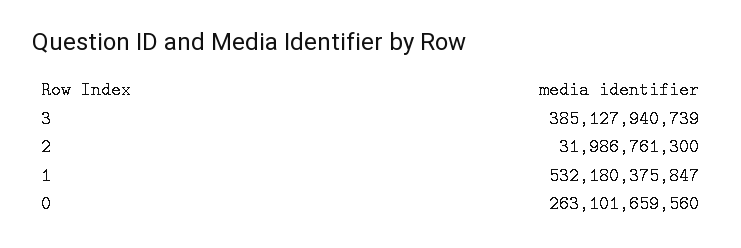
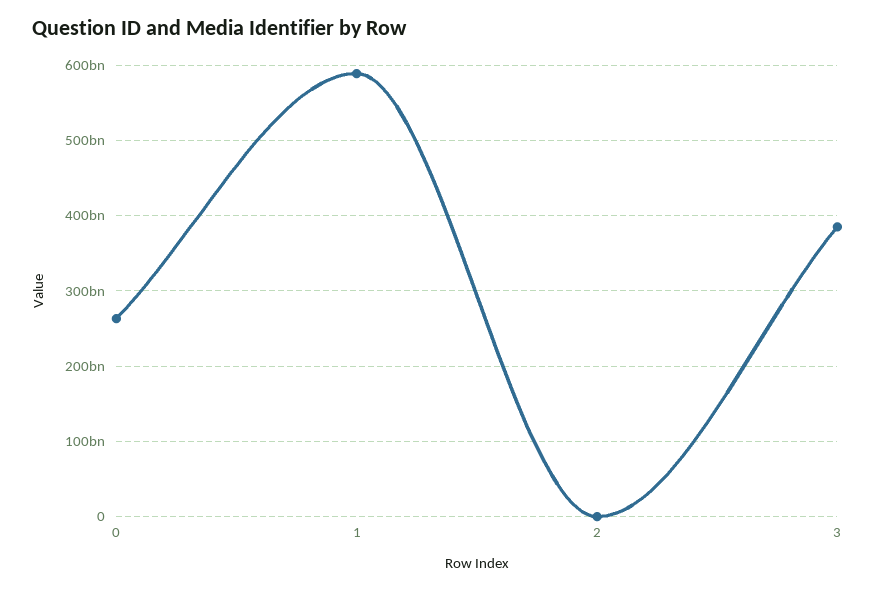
2: 31986761300 -> 0
1: 532180375847 -> 590000000000

